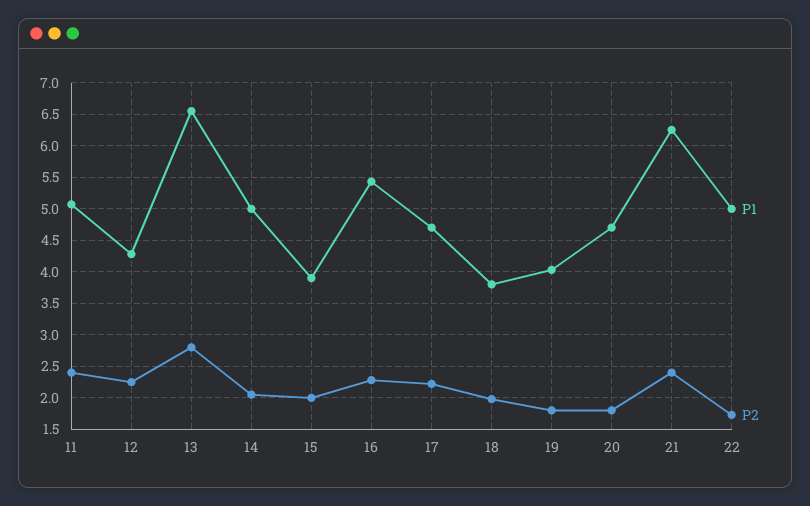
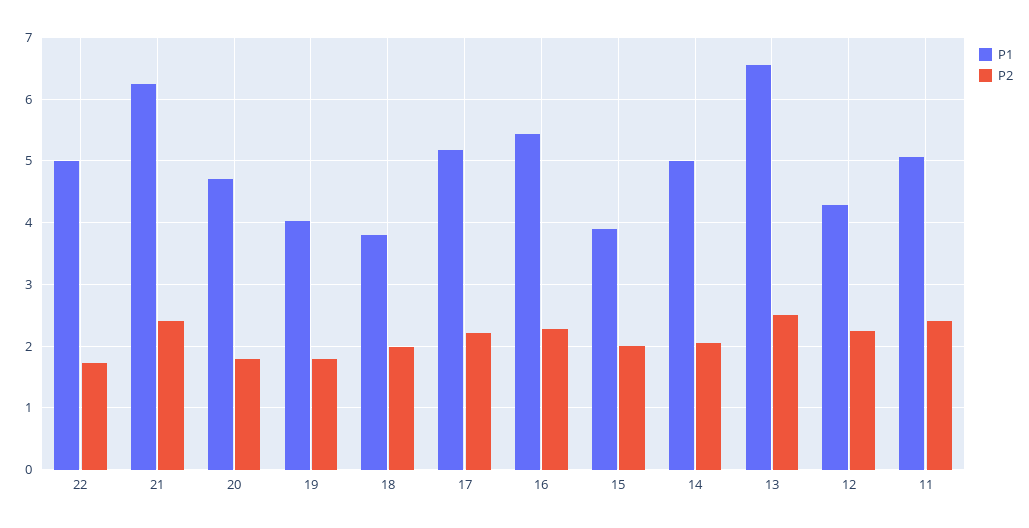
P2, 13: 2.8 -> 2.5
P1, 17: 4.7 -> 5.2

